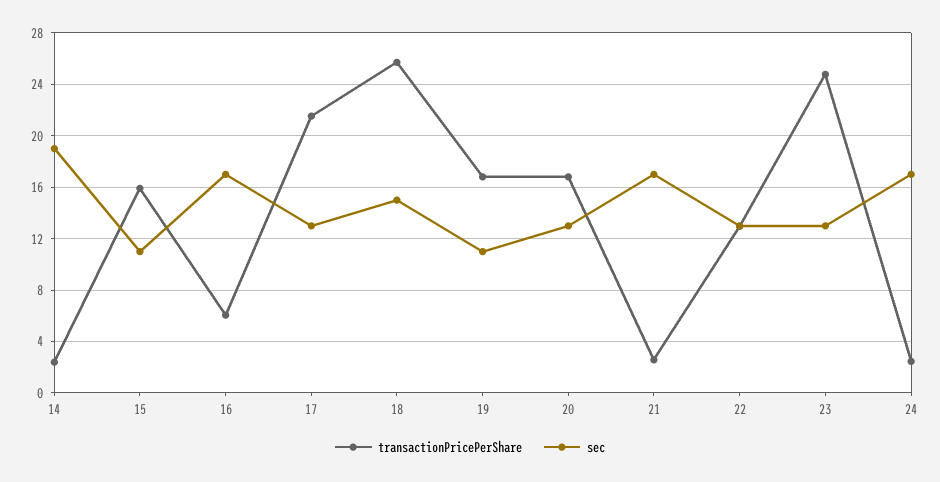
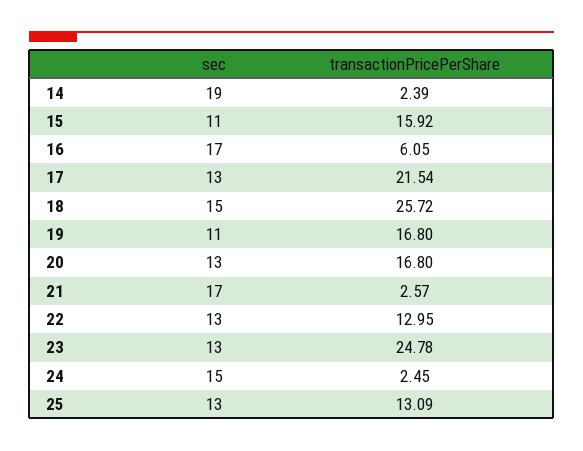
sec, 24: 17 -> 15
sec, 25: none -> 13
transactionPricePerShare, 25: none -> 13.09

